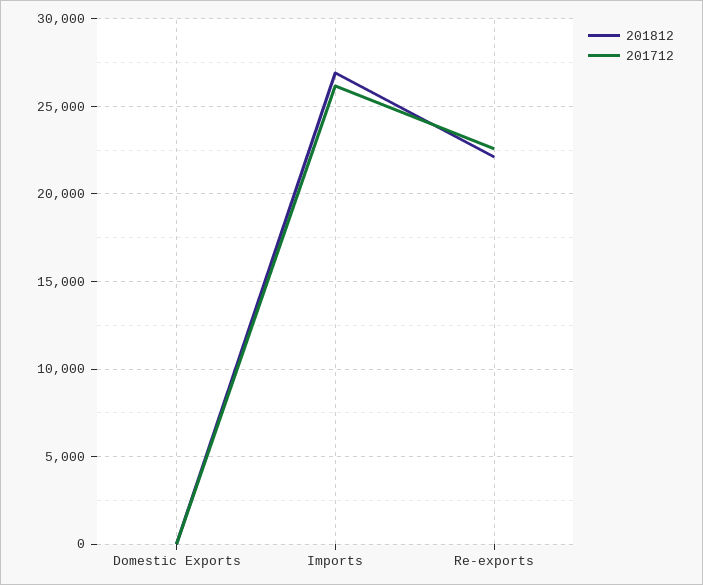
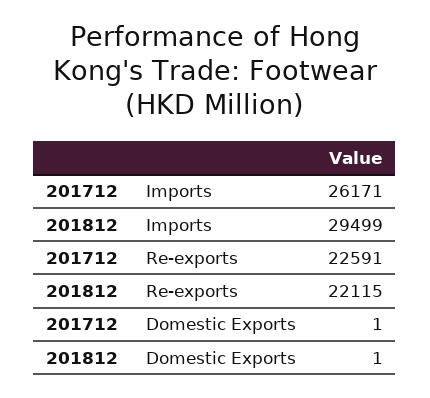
201812, Imports: 27000 -> 29499

